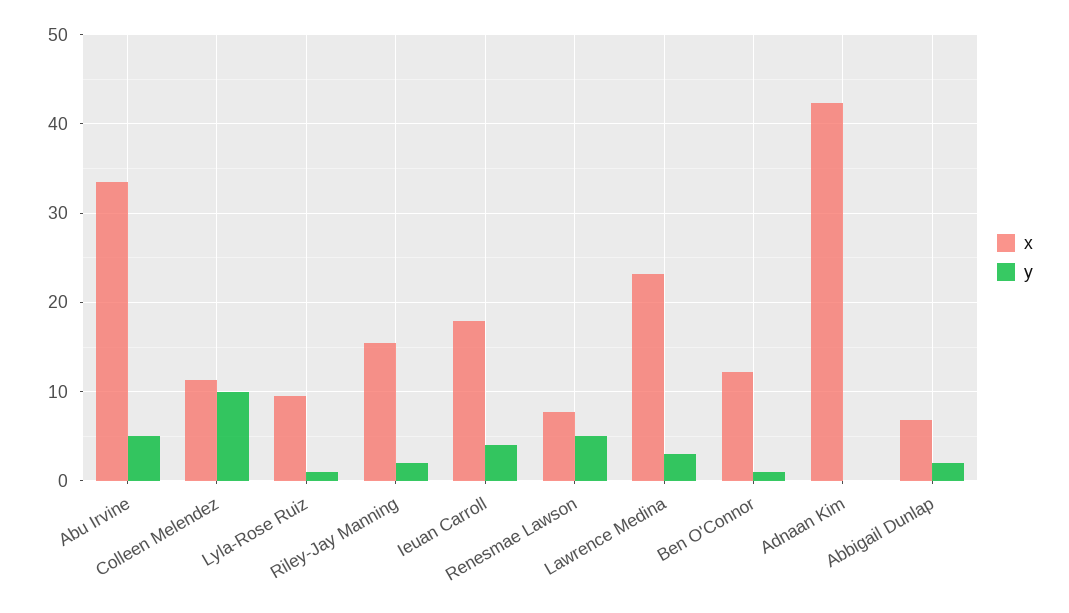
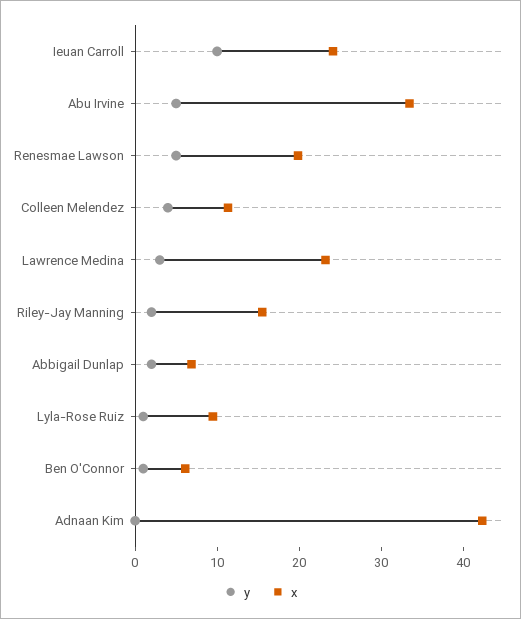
y, Colleen Melendez: 10 -> 4
x, Ieuan Carroll: 18 -> 24
y, Ieuan Carroll: 4 -> 10
x, Renesmae Lawson: 8 -> 20
x, Ben O'Connor: 12 -> 6

